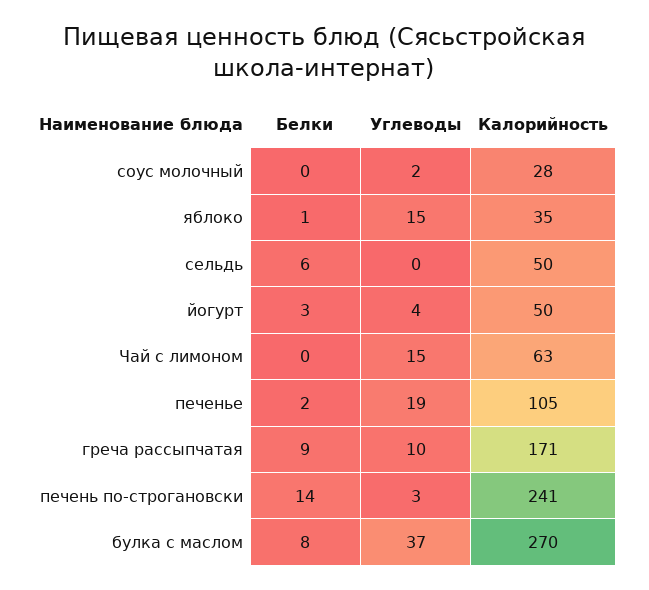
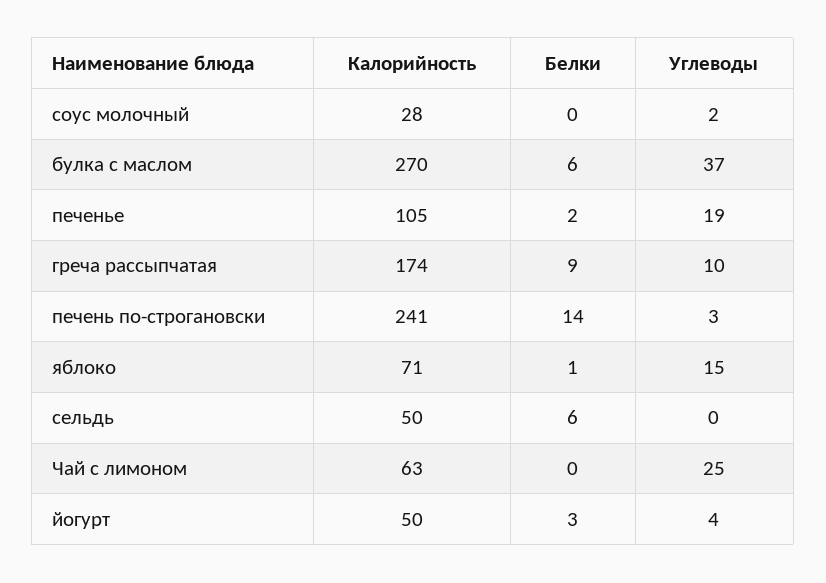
Калорийность, яблоко: 35 -> 71
Углеводы, Чай с лимоном: 15 -> 25
Калорийность, греча рассыпчатая: 171 -> 174
Белки, булка с маслом: 8 -> 6

